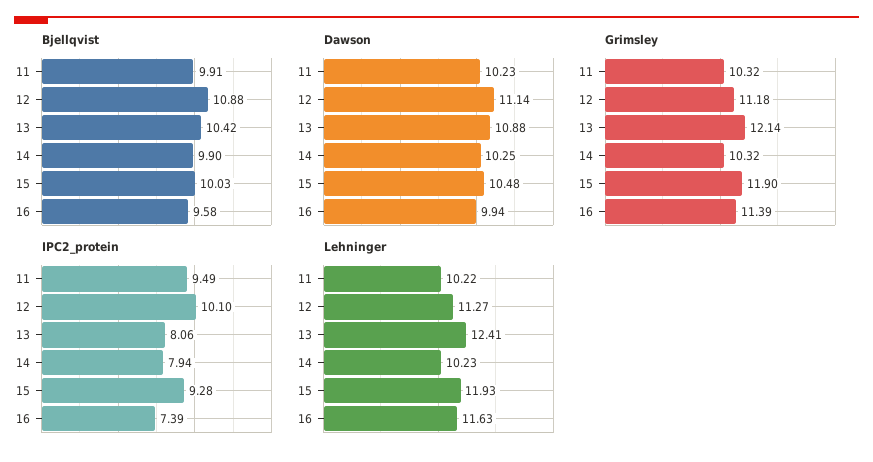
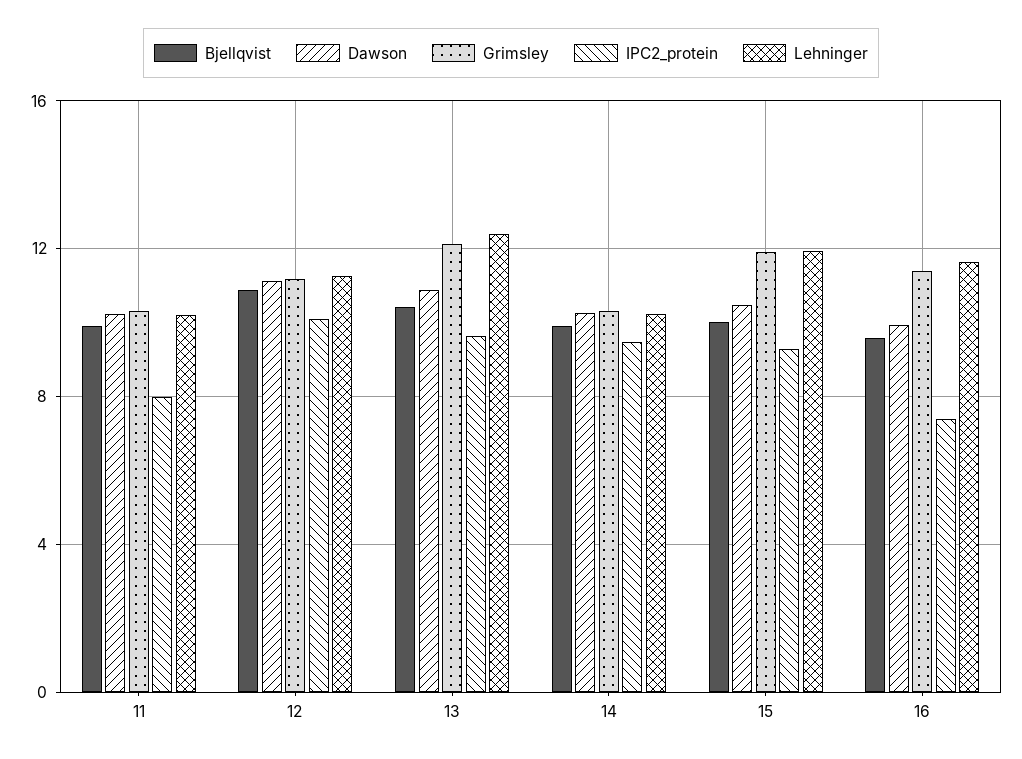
IPC2_protein, 11: 9.49 -> 8
IPC2_protein, 13: 8.06 -> 9.5
IPC2_protein, 14: 7.94 -> 9.5

